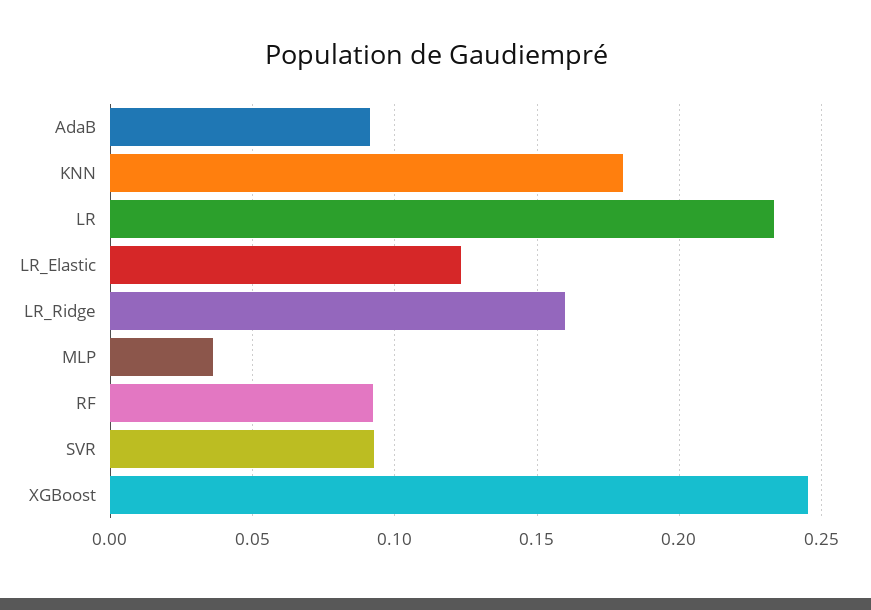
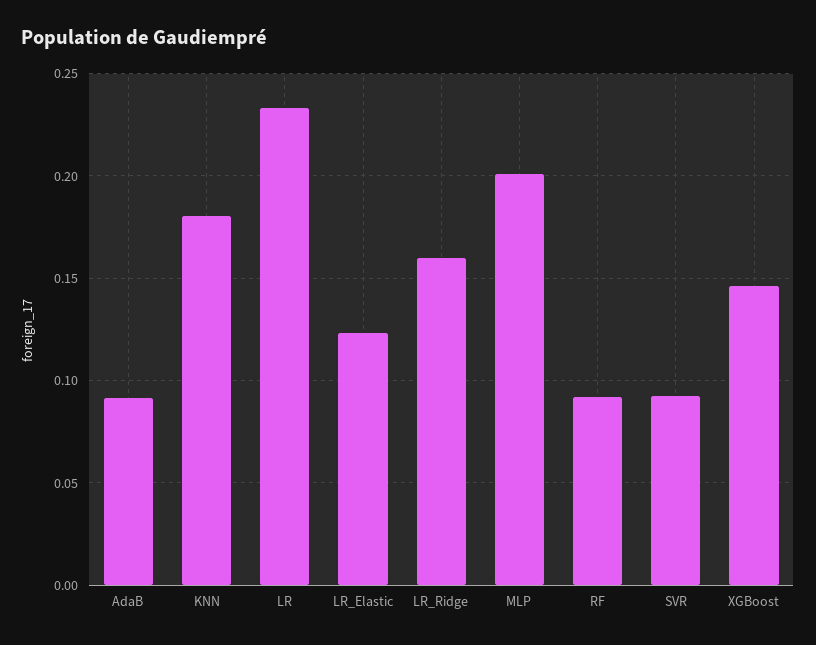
MLP: 0.035 -> 0.2
XGBoost: 0.245 -> 0.145

